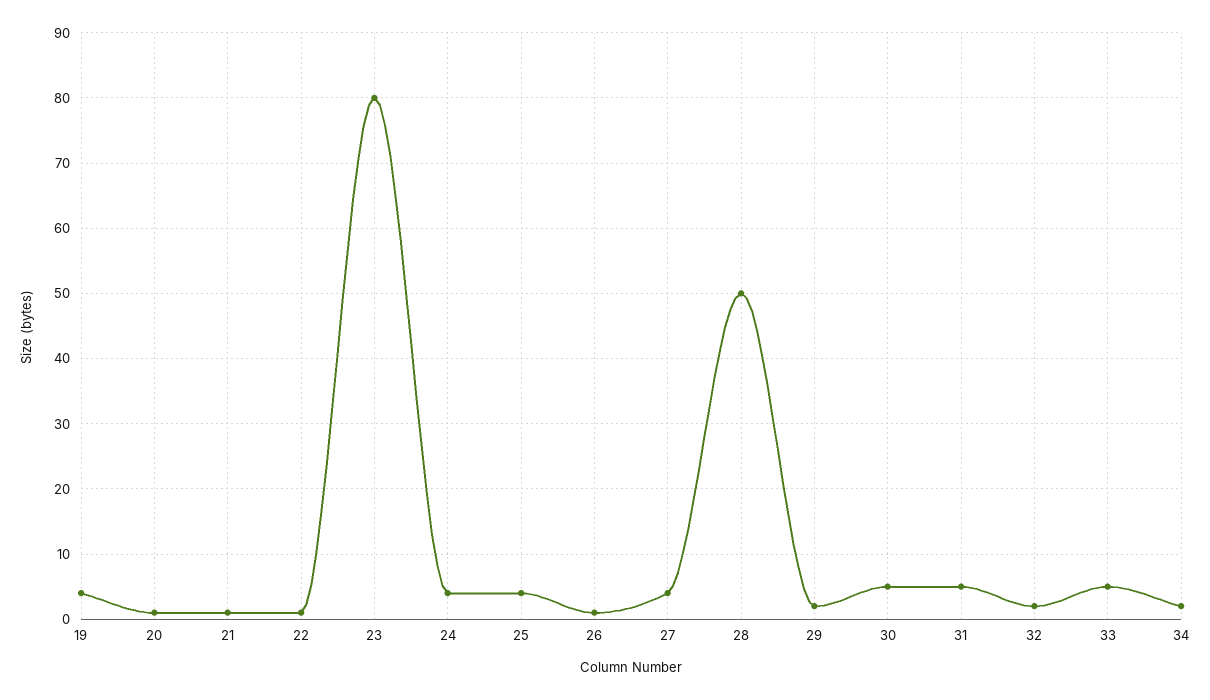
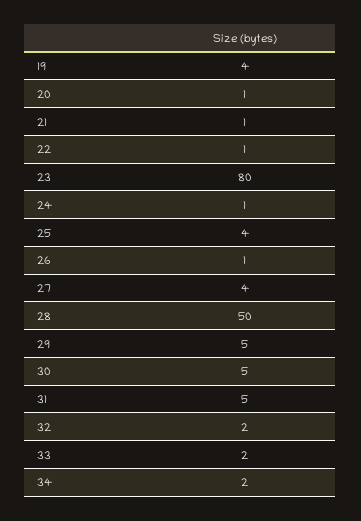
24: 4 -> 1
29: 2 -> 5
33: 5 -> 2

